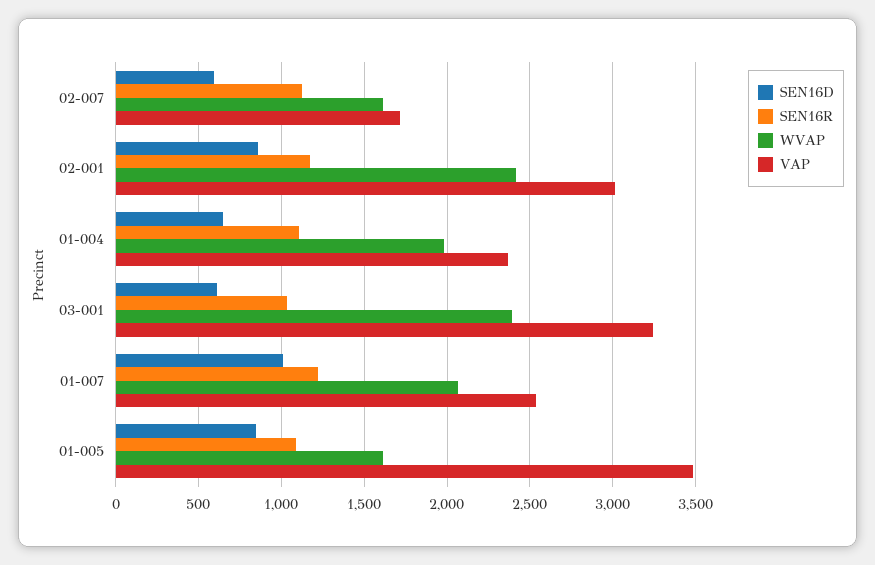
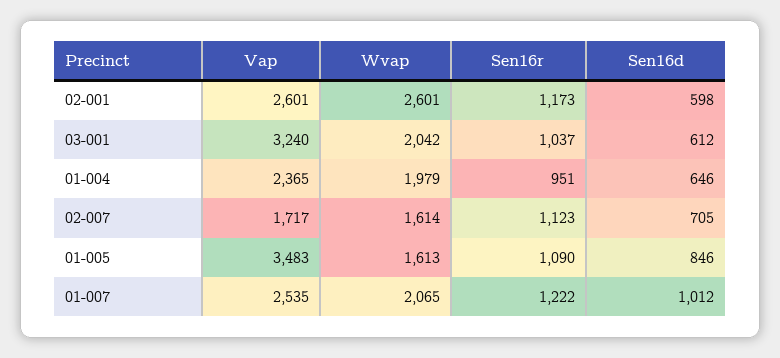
SEN16D, 02-007: 600 -> 705
SEN16D, 02-001: 850 -> 598
WVAP, 02-001: 2400 -> 2601
VAP, 02-001: 3000 -> 2601
SEN16R, 01-004: 1100 -> 951
WVAP, 03-001: 2400 -> 2042

